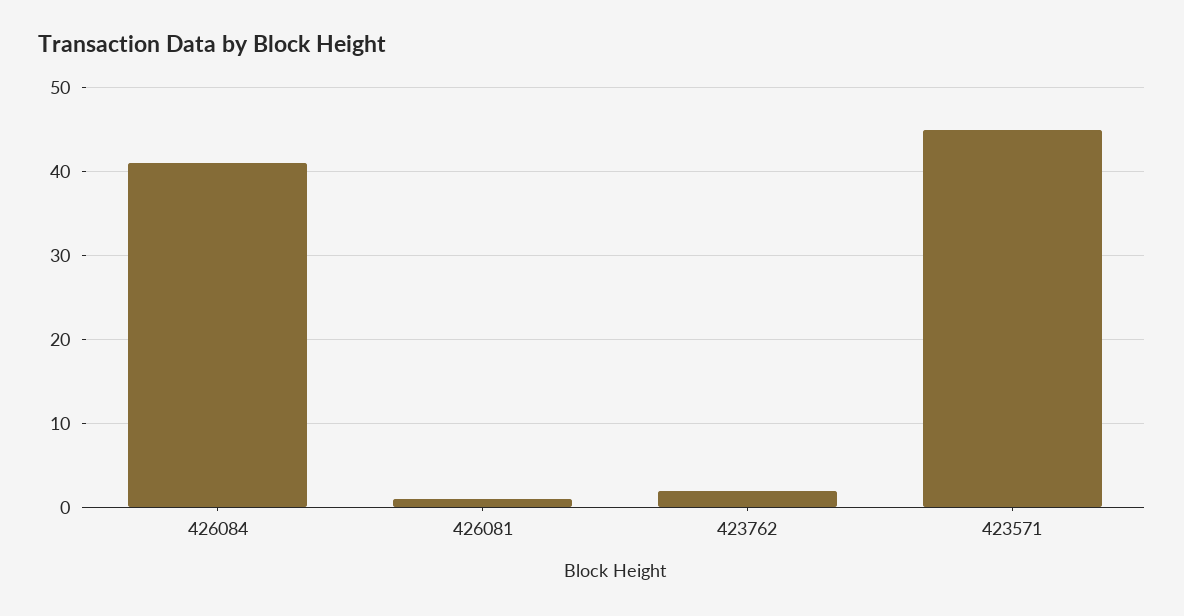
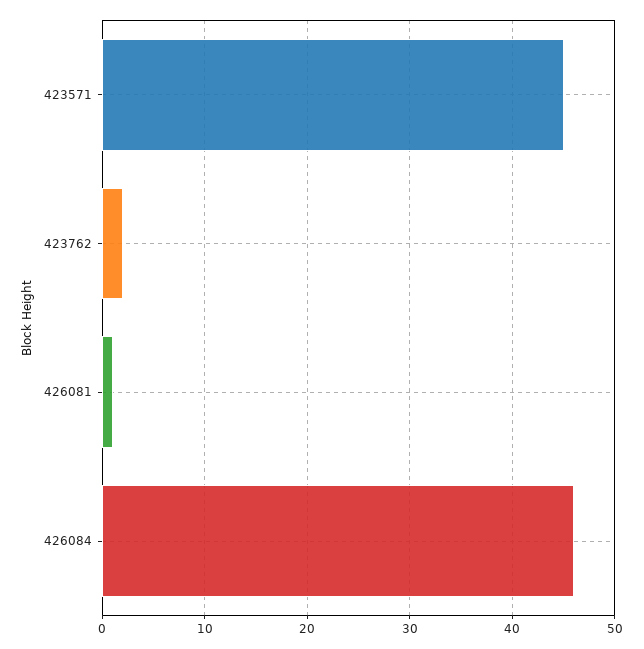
426084: 41 -> 46

